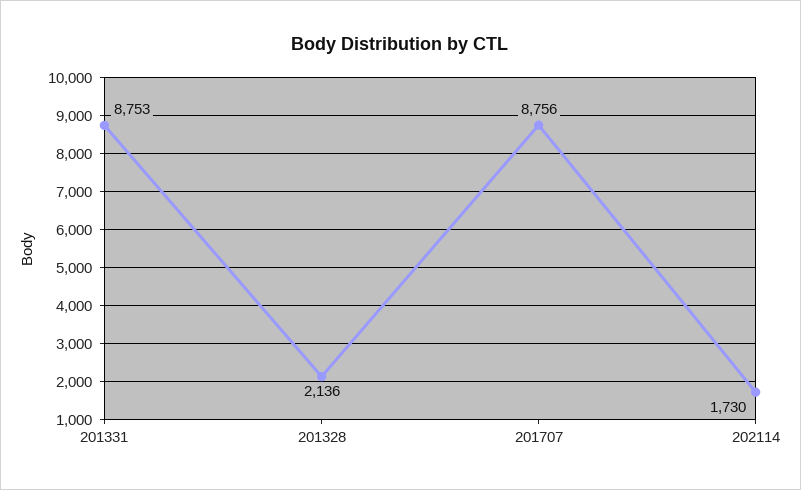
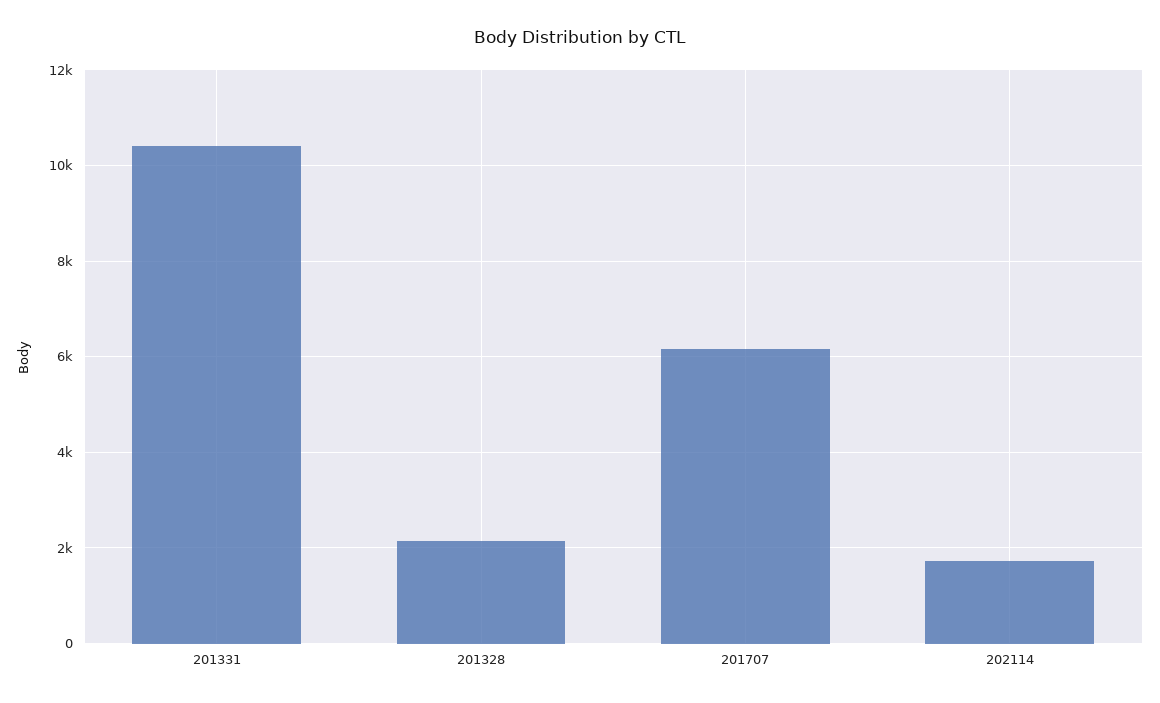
201331: 8753 -> 10400
201707: 8756 -> 6200

